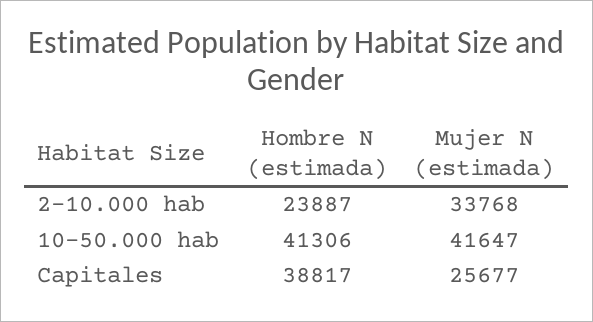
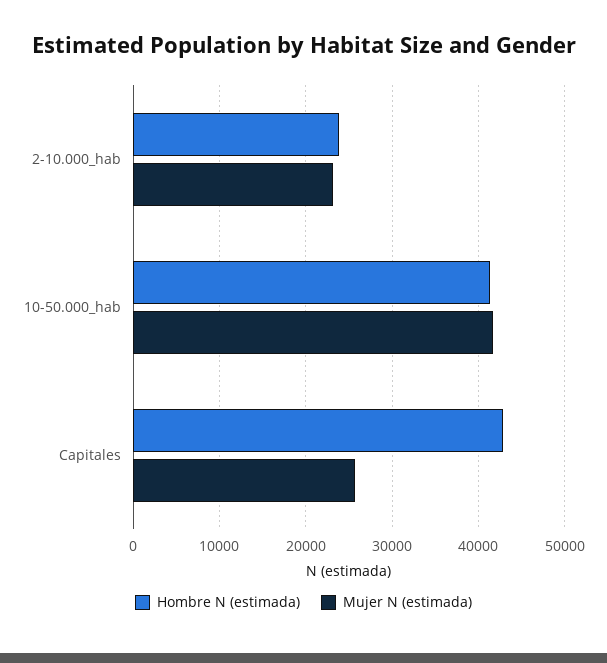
Mujer N (estimada), 2-10.000 hab: 33768 -> 23000
Hombre N (estimada), Capitales: 38817 -> 43000

